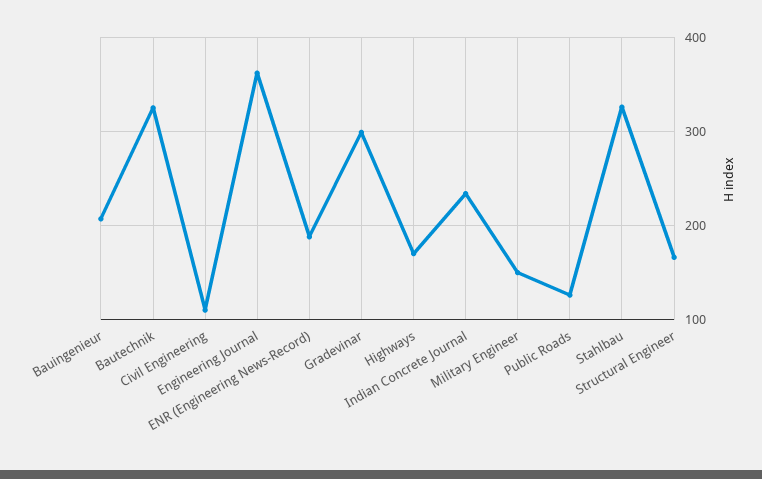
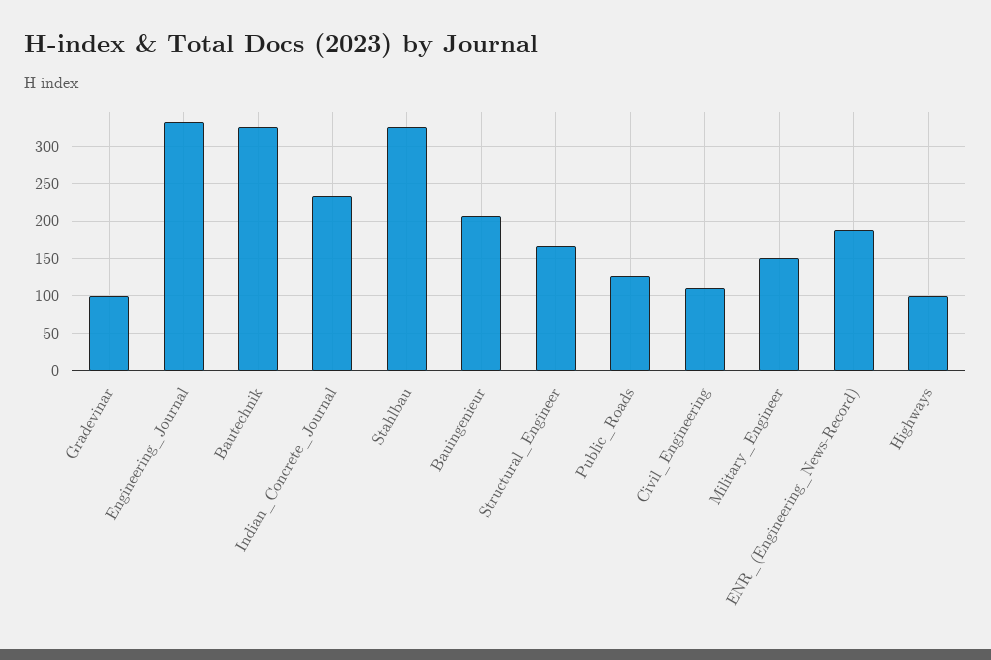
Engineering Journal: 360 -> 330
Gradevinar: 300 -> 100
Highways: 170 -> 100

